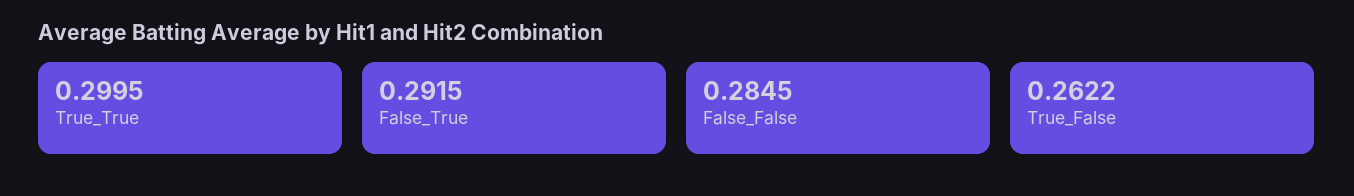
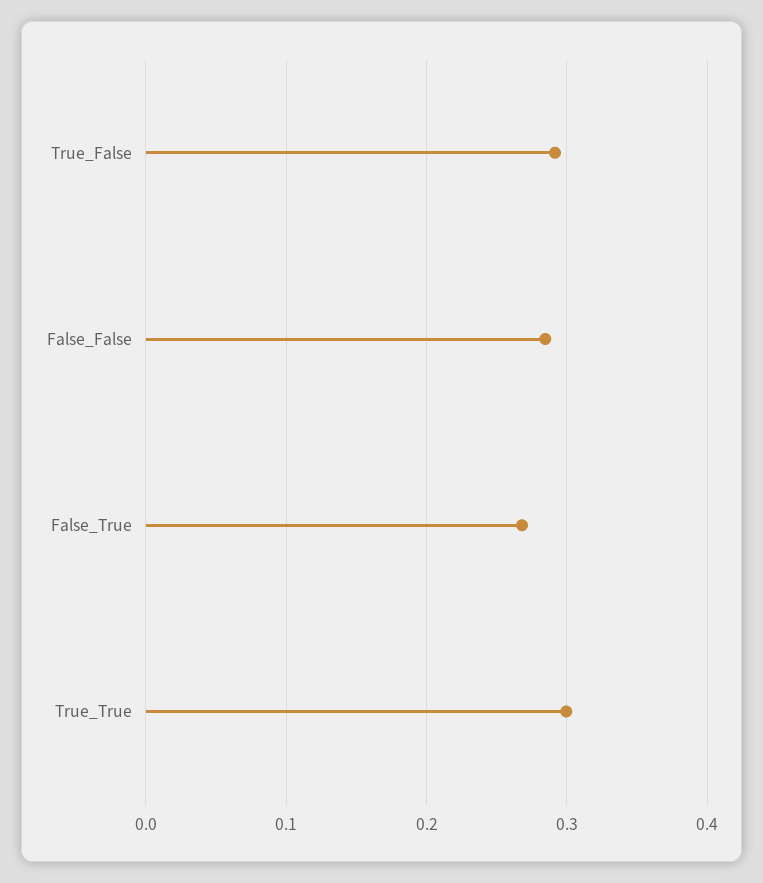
False_True: 0.2915 -> 0.27
True_False: 0.2622 -> 0.29

